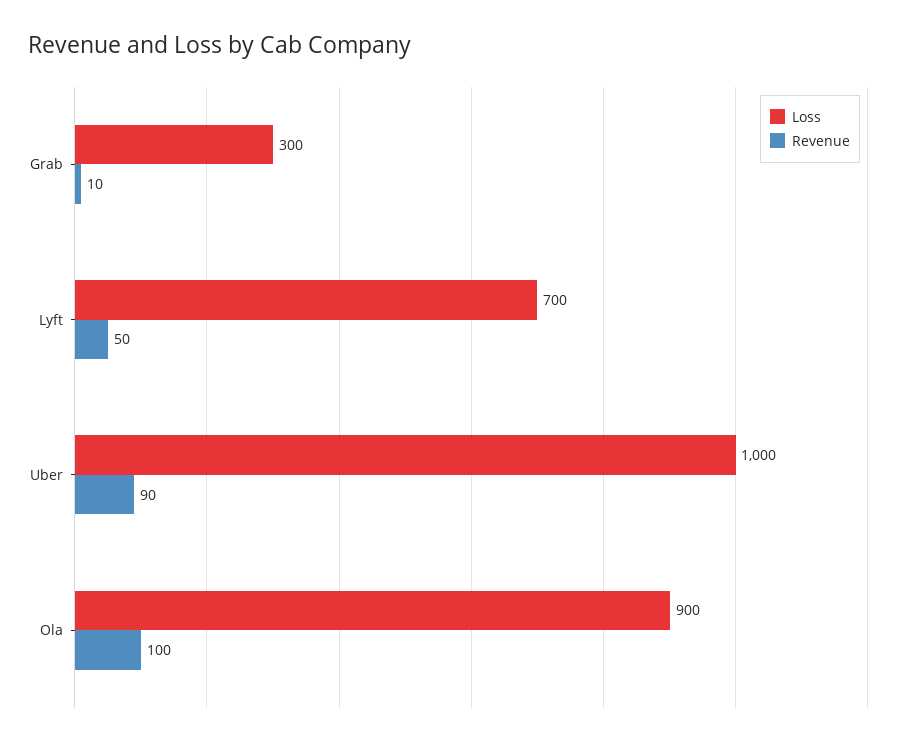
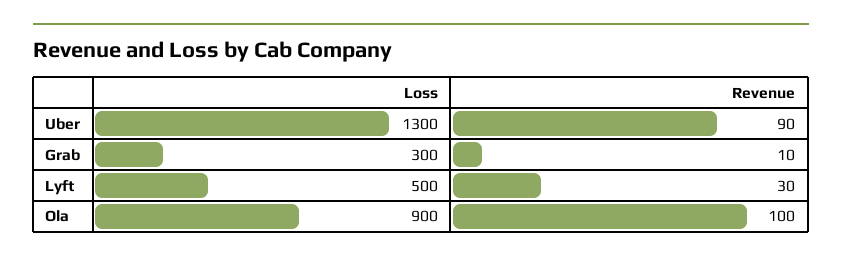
Loss, Lyft: 700 -> 500
Revenue, Lyft: 50 -> 30
Loss, Uber: 1000 -> 1300

